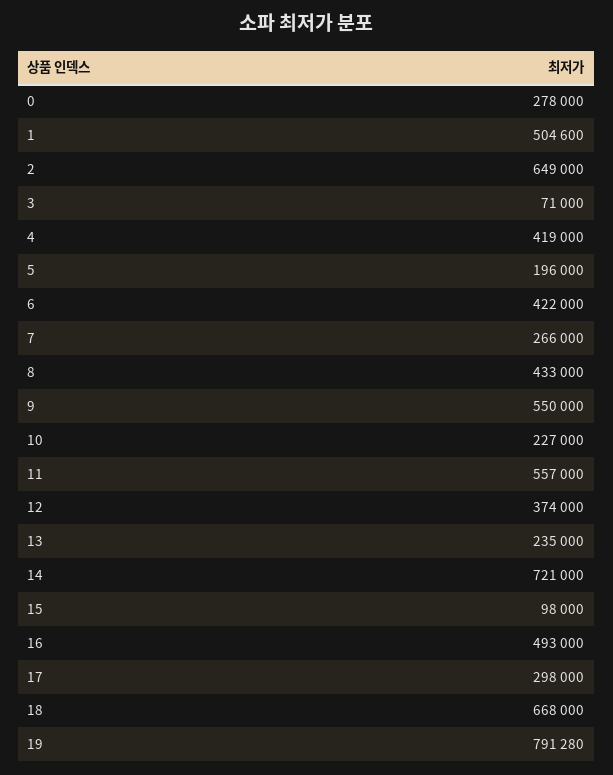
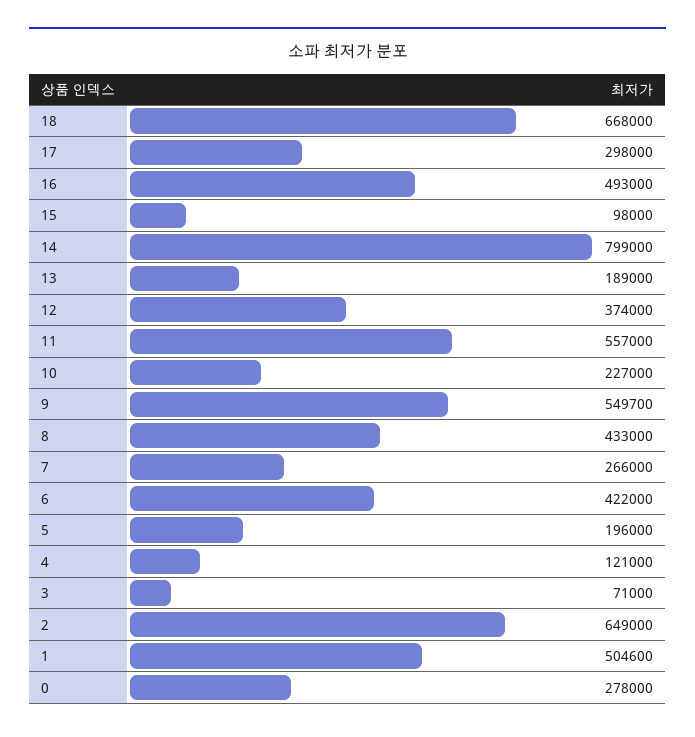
4: 419000 -> 121000
9: 550000 -> 549700
13: 235000 -> 189000
14: 721000 -> 799000
19: 791280 -> none

